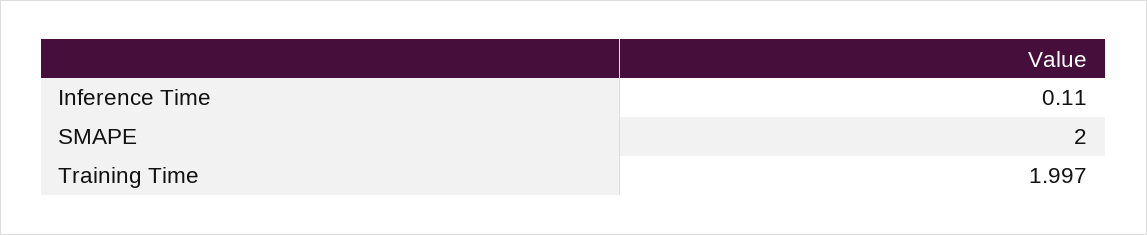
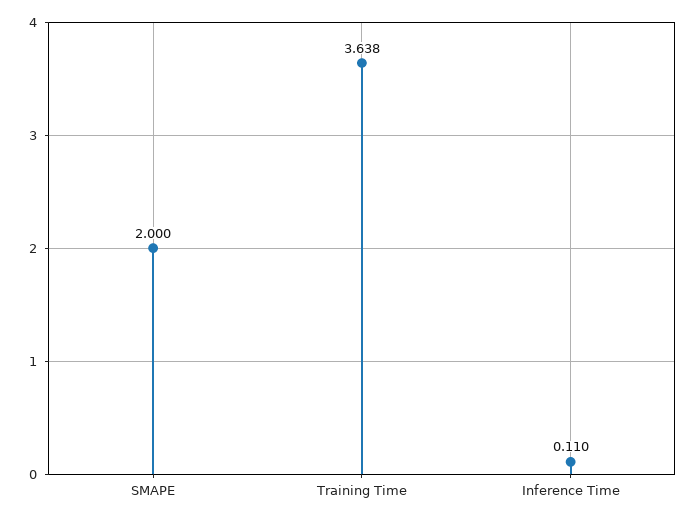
Training Time: 1.997 -> 3.638

